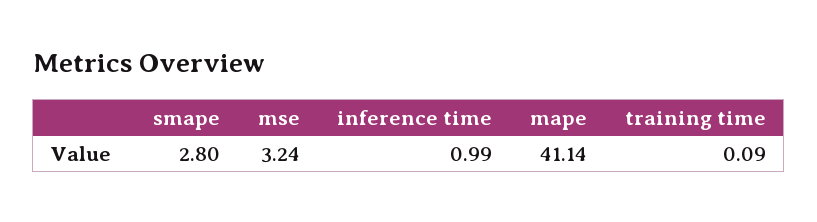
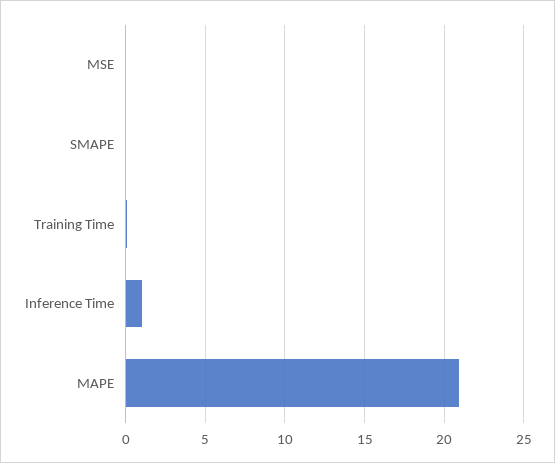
smape: 2.8 -> 0
mse: 3.24 -> 0
mape: 41.14 -> 21

